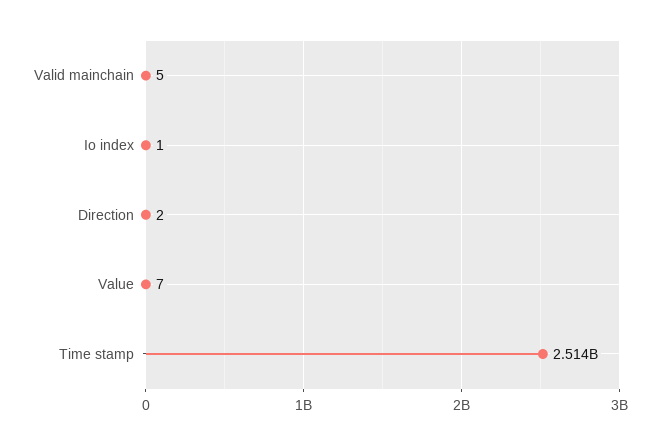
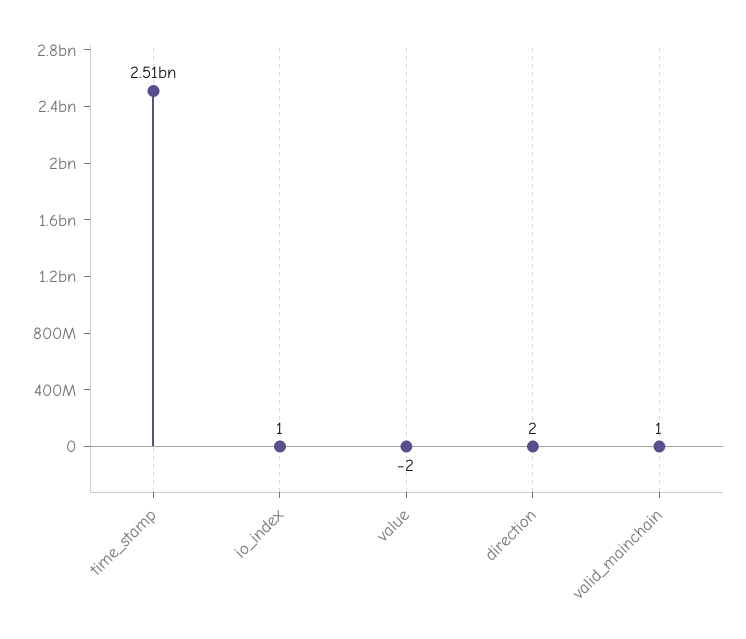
Valid mainchain: 5 -> 1
Value: 7 -> -2

